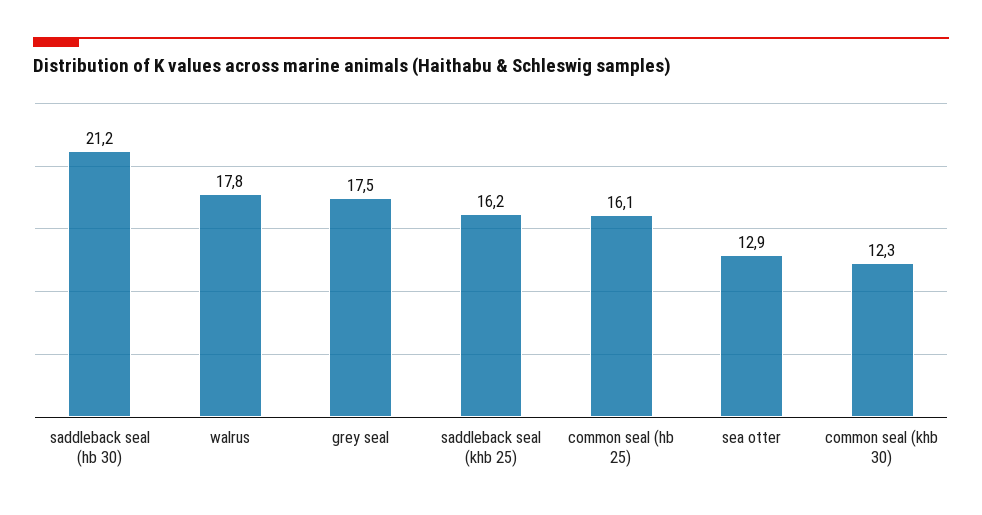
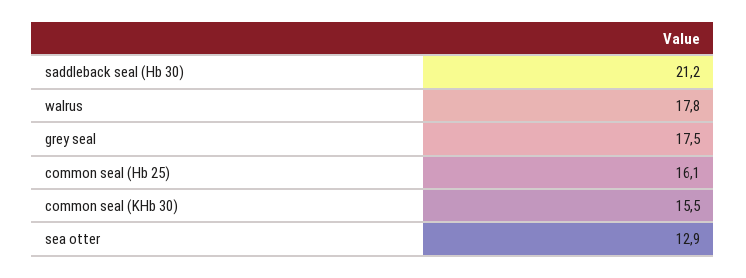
saddleback seal (khb 25): 16.2 -> none
common seal (khb 30): 12.3 -> 15.5

